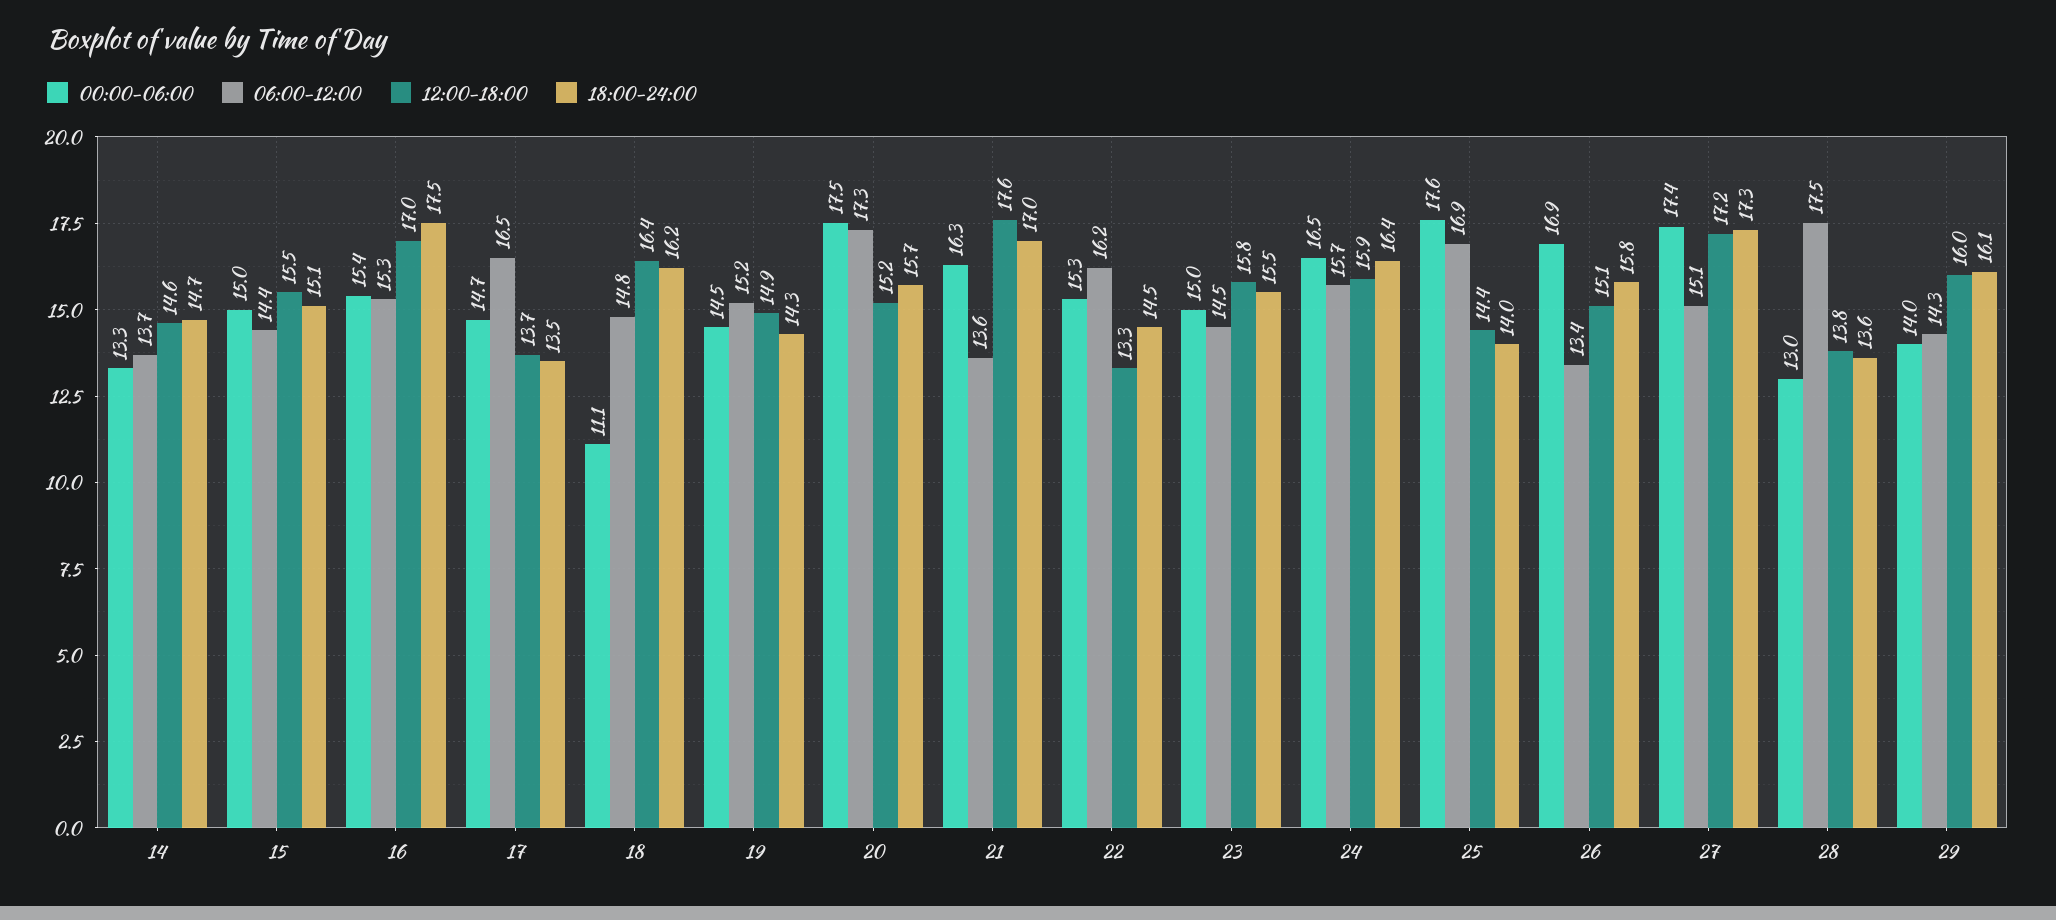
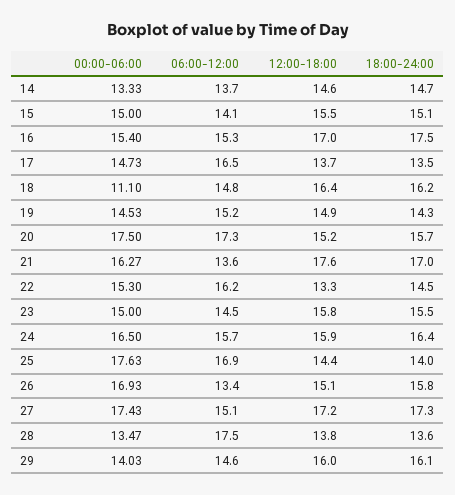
06:00-12:00, 15: 14.4 -> 14.1
00:00-06:00, 28: 13 -> 13.47
06:00-12:00, 29: 14.3 -> 14.6

